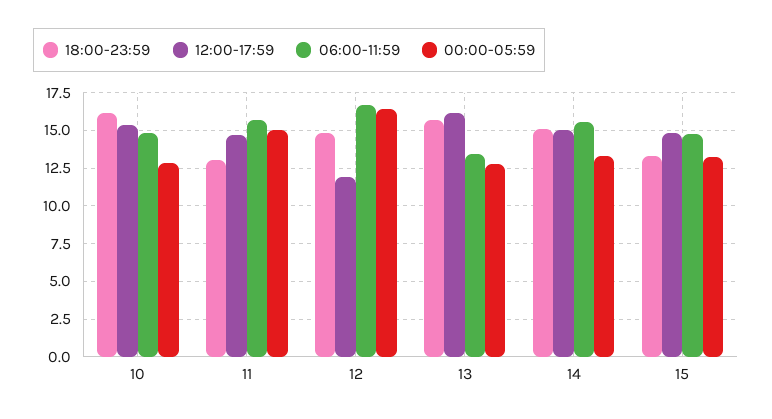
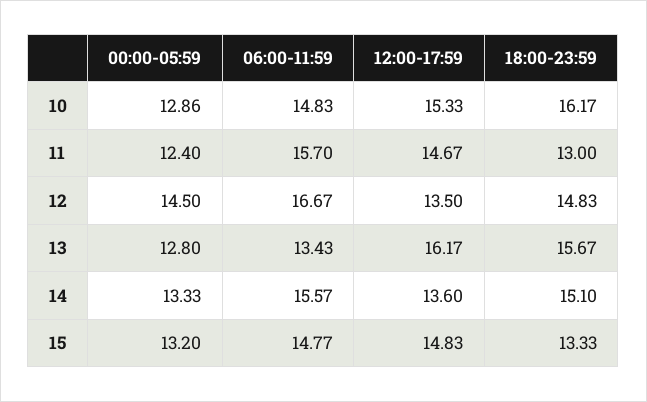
00:00-05:59, 11: 15 -> 12.4
12:00-17:59, 12: 12 -> 13.5
00:00-05:59, 12: 16.5 -> 14.5
12:00-17:59, 14: 15 -> 13.6

